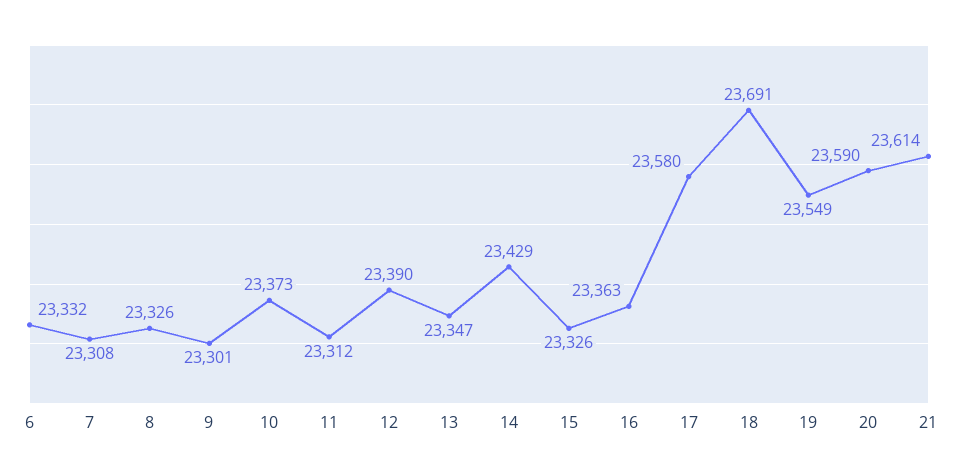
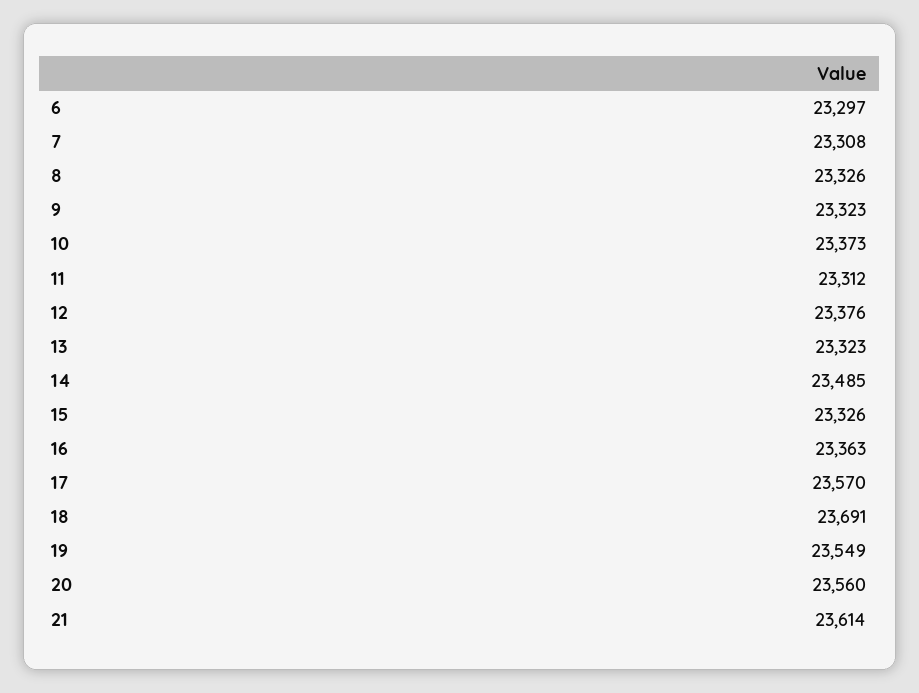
6: 23332 -> 23297
9: 23301 -> 23323
12: 23390 -> 23376
13: 23347 -> 23323
14: 23429 -> 23485
17: 23580 -> 23570
20: 23590 -> 23560

